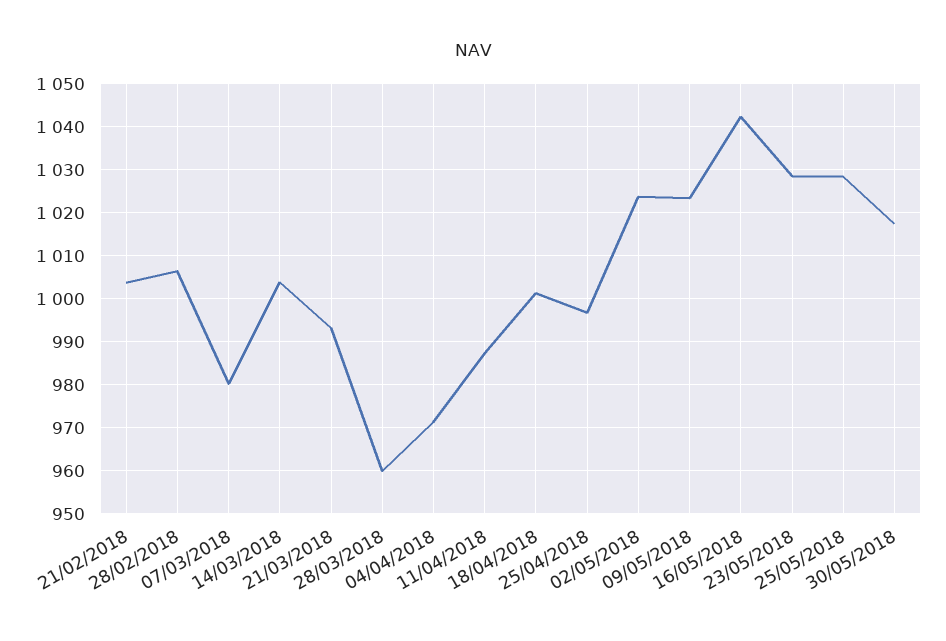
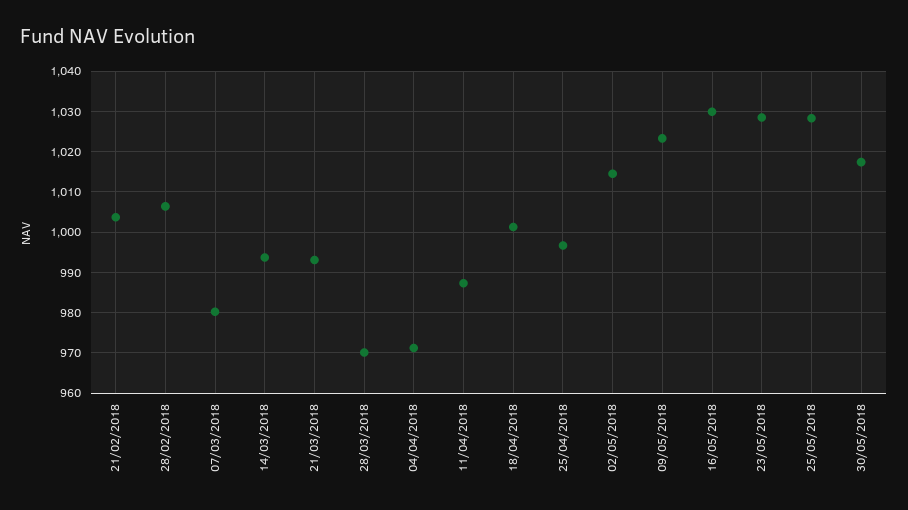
14/03/2018: 1004 -> 994
28/03/2018: 960 -> 970
02/05/2018: 1024 -> 1014
16/05/2018: 1042 -> 1030

